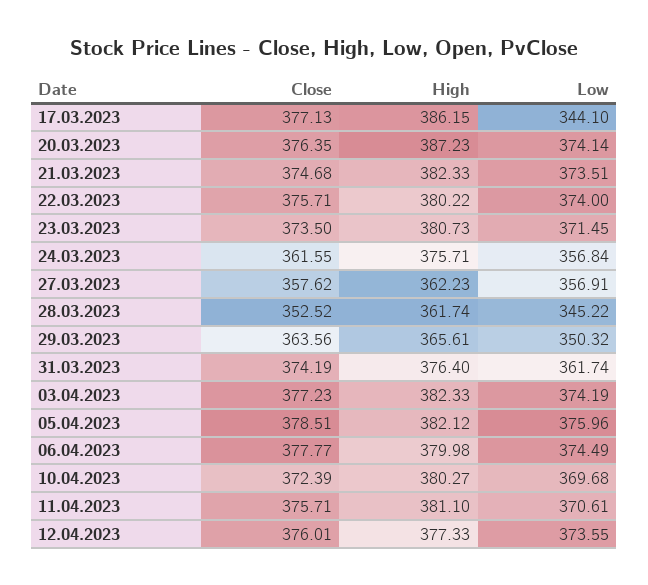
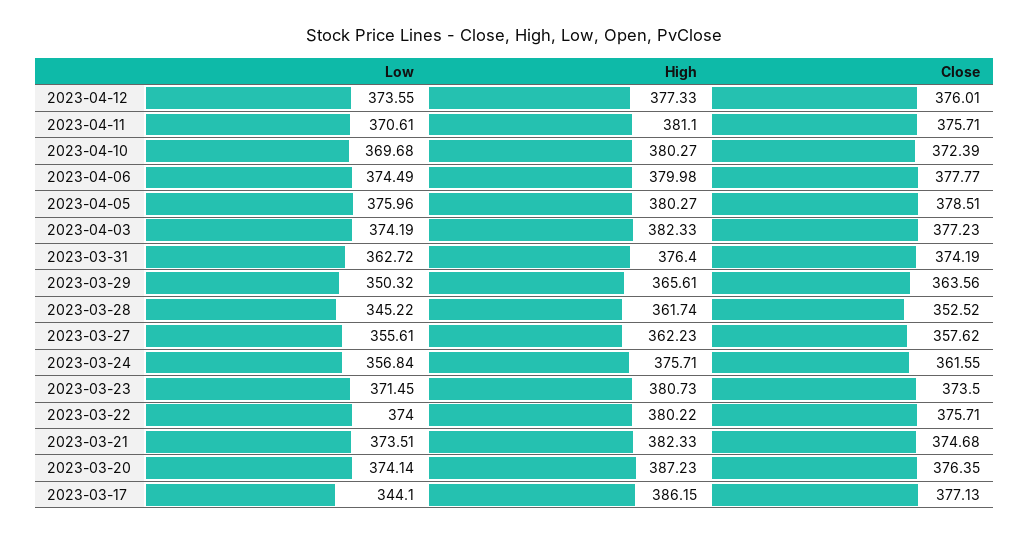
Low, 27.03.2023: 356.91 -> 355.61
Low, 31.03.2023: 361.74 -> 362.72
High, 05.04.2023: 382.12 -> 380.27

